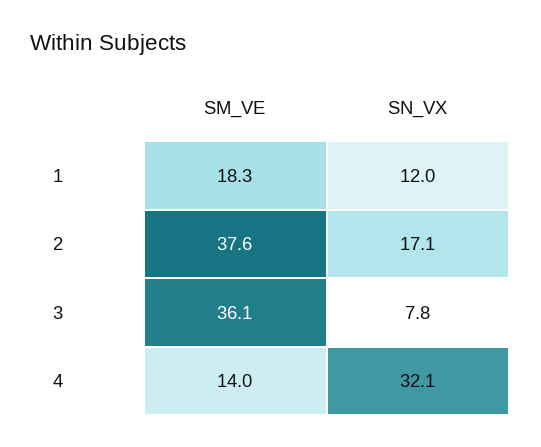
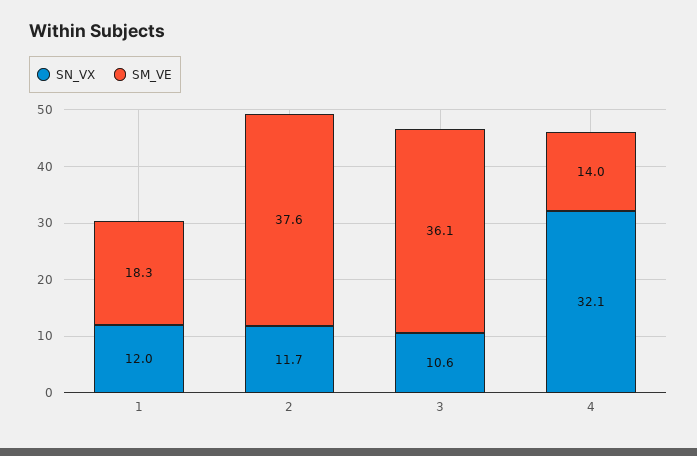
SN_VX, 2: 17.1 -> 11.7
SN_VX, 3: 7.8 -> 10.6

